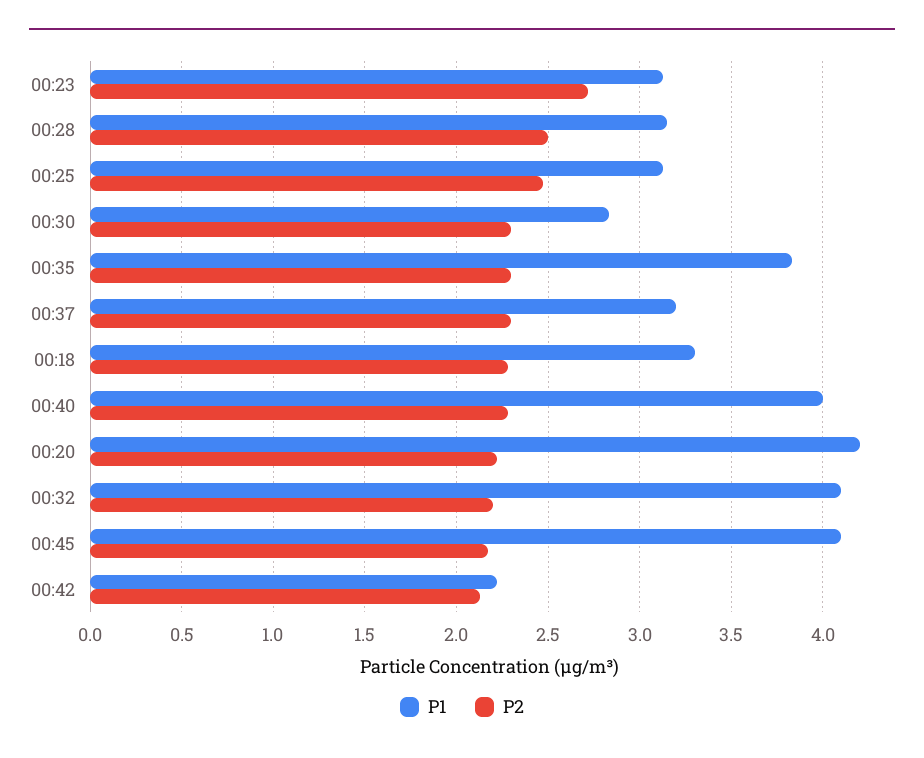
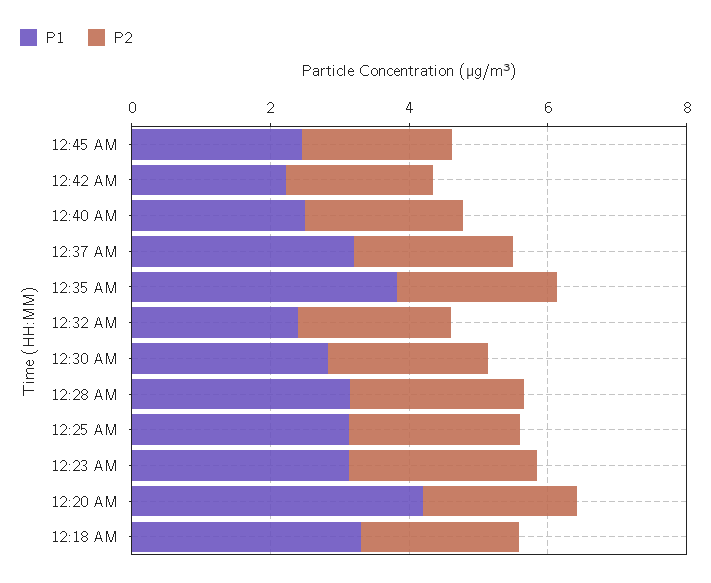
P1, 00:40: 4 -> 2.5
P1, 00:32: 4.1 -> 2.5
P1, 00:45: 4.1 -> 2.5

